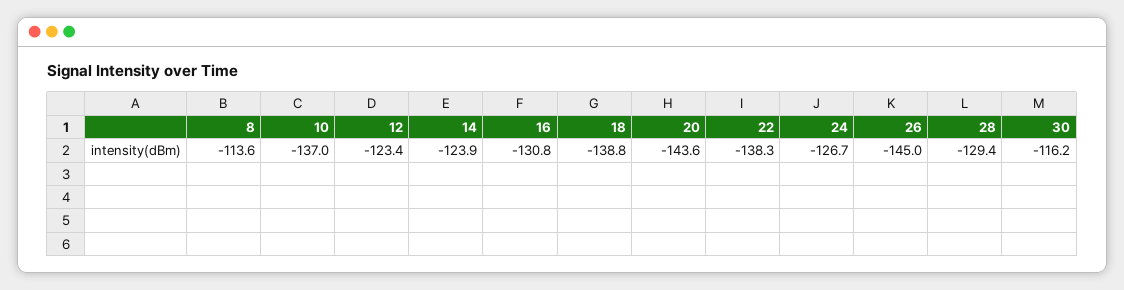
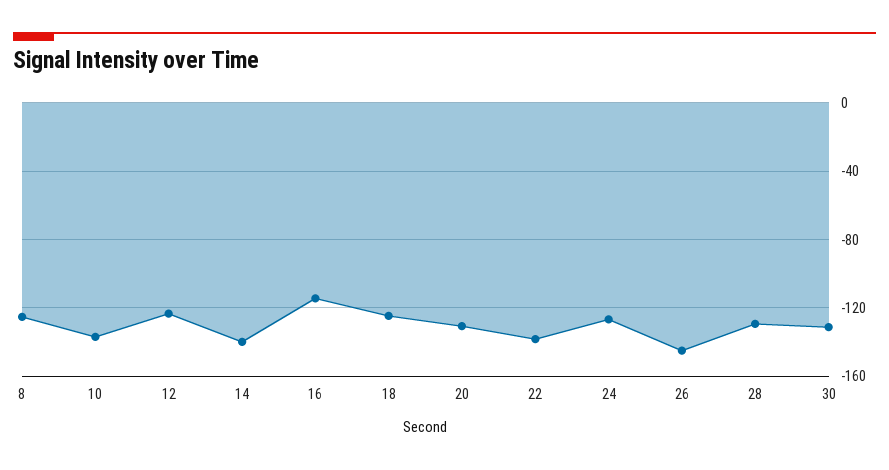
8: -113.6 -> -125
14: -123.9 -> -140
16: -130.8 -> -115
18: -138.8 -> -125
20: -143.6 -> -130
30: -116.2 -> -130

